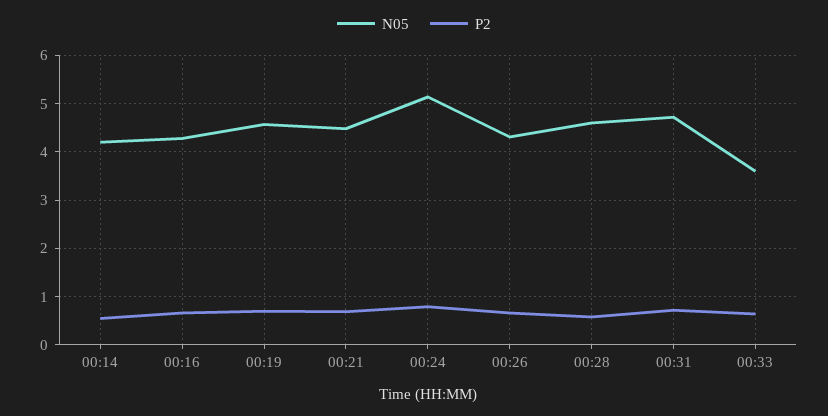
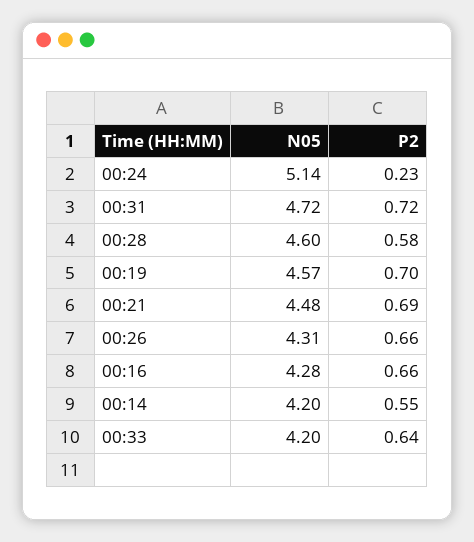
P2, 00:24: 0.8 -> 0.23
N05, 00:33: 3.6 -> 4.2

